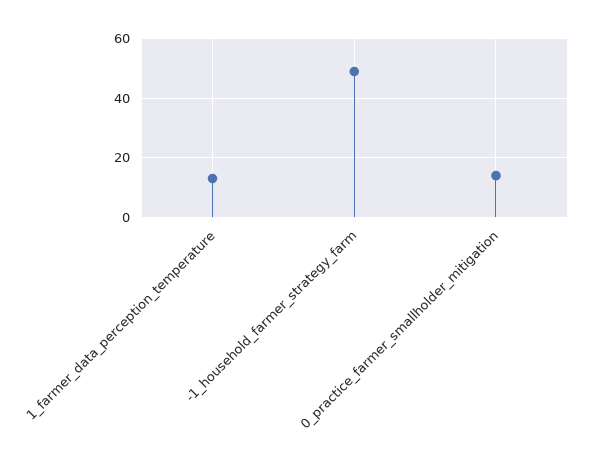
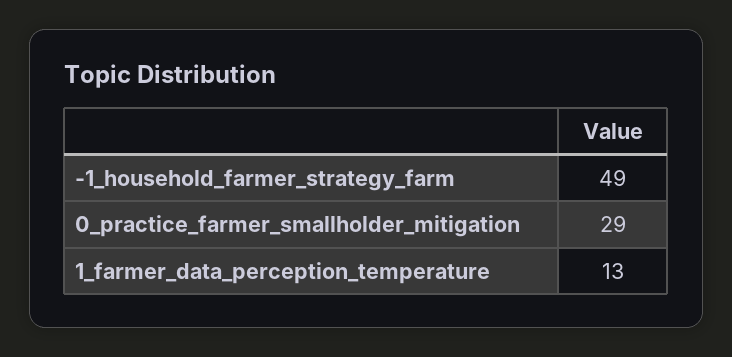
0_practice_farmer_smallholder_mitigation: 15 -> 29

